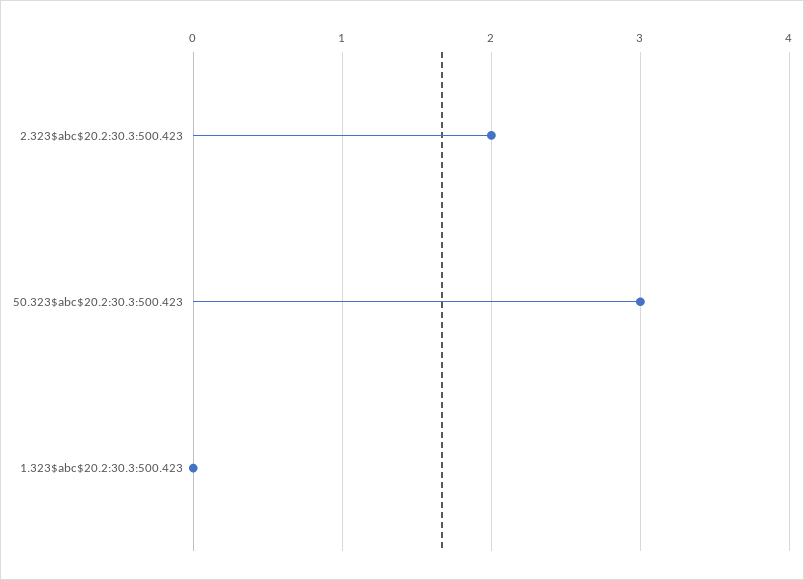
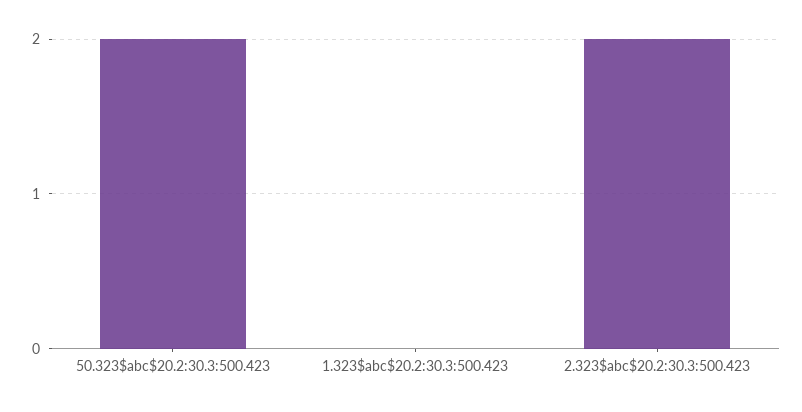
50.323$abc$20.2:30.3:500.423: 3 -> 2

